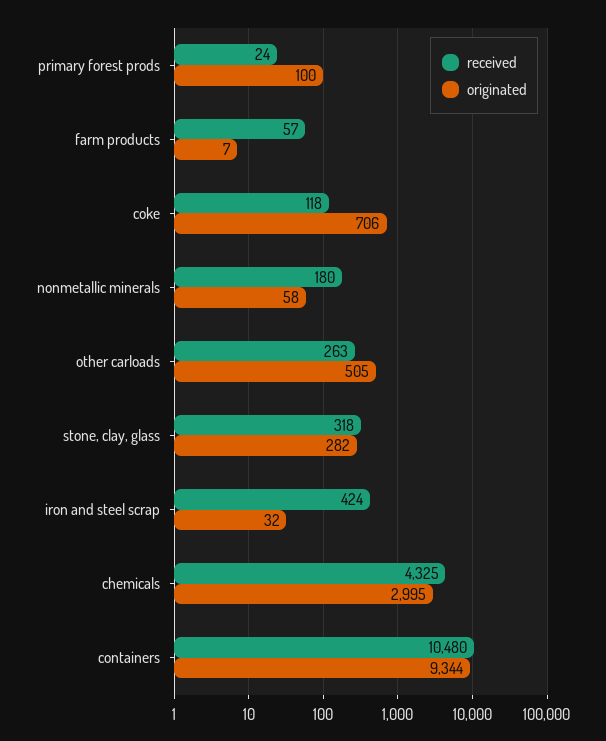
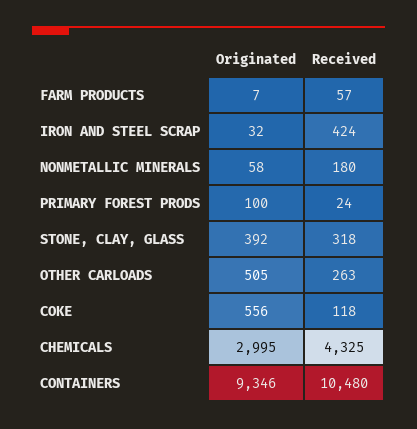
originated, coke: 706 -> 556
originated, stone, clay, glass: 282 -> 392
originated, containers: 9344 -> 9346

